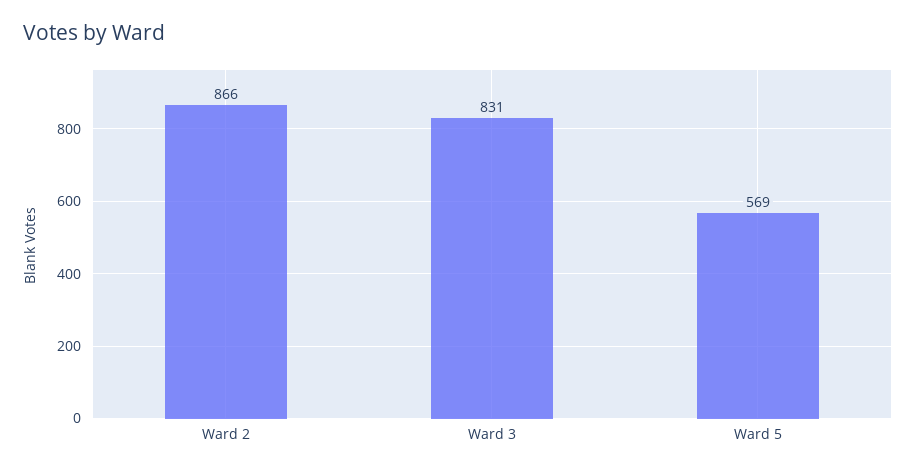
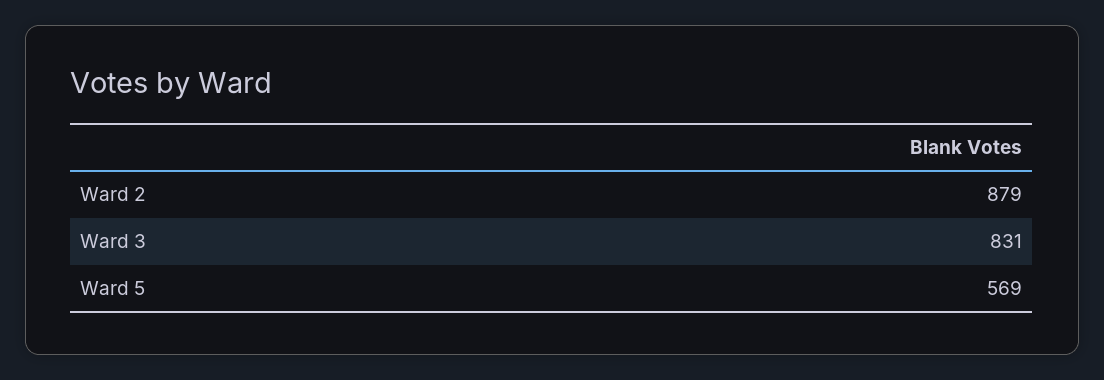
Ward 2: 866 -> 879

